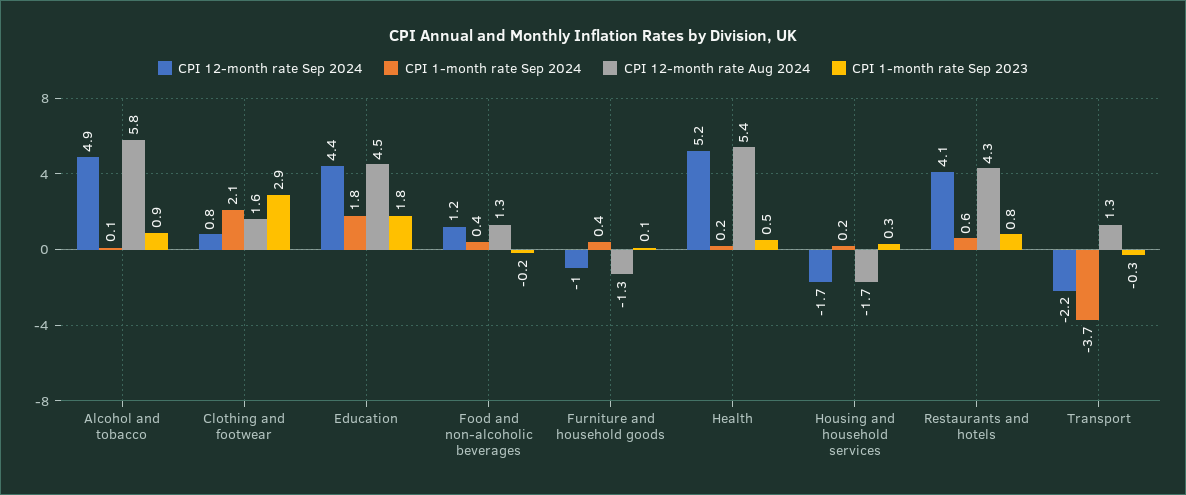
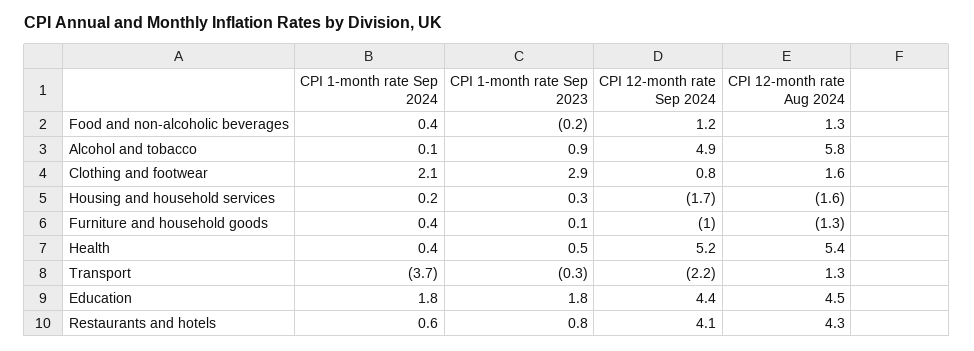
CPI 1-month rate Sep 2024, Health: 0.2 -> 0.4
CPI 12-month rate Aug 2024, Housing and household services: -1.7 -> -1.6

